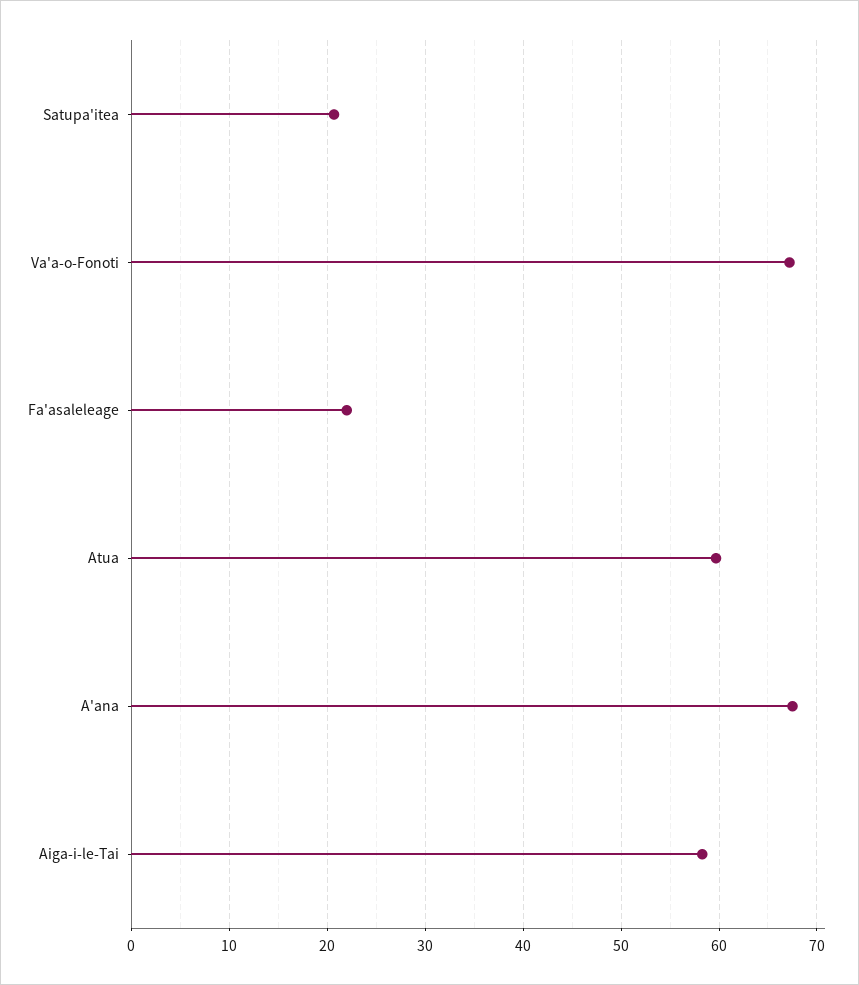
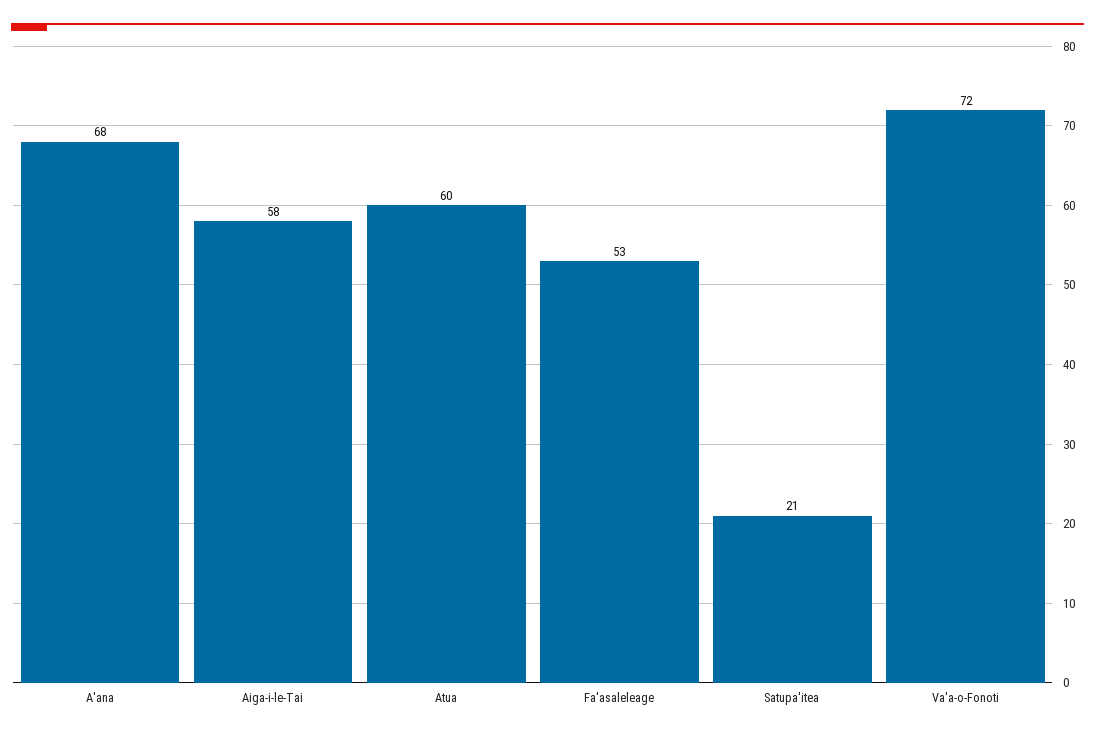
Va'a-o-Fonoti: 67 -> 72
Fa'asaleleage: 22 -> 53

